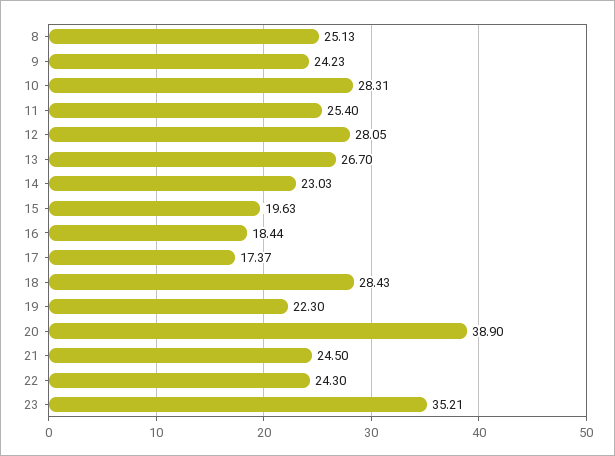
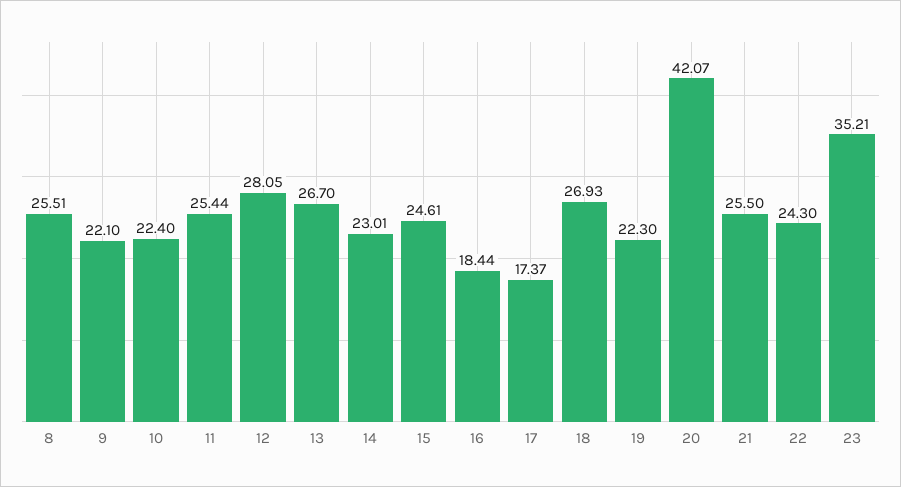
8: 25.13 -> 25.51
9: 24.23 -> 22.1
10: 28.31 -> 22.4
11: 25.4 -> 25.44
14: 23.03 -> 23.01
15: 19.63 -> 24.61
18: 28.43 -> 26.93
20: 38.9 -> 42.07
21: 24.5 -> 25.5

